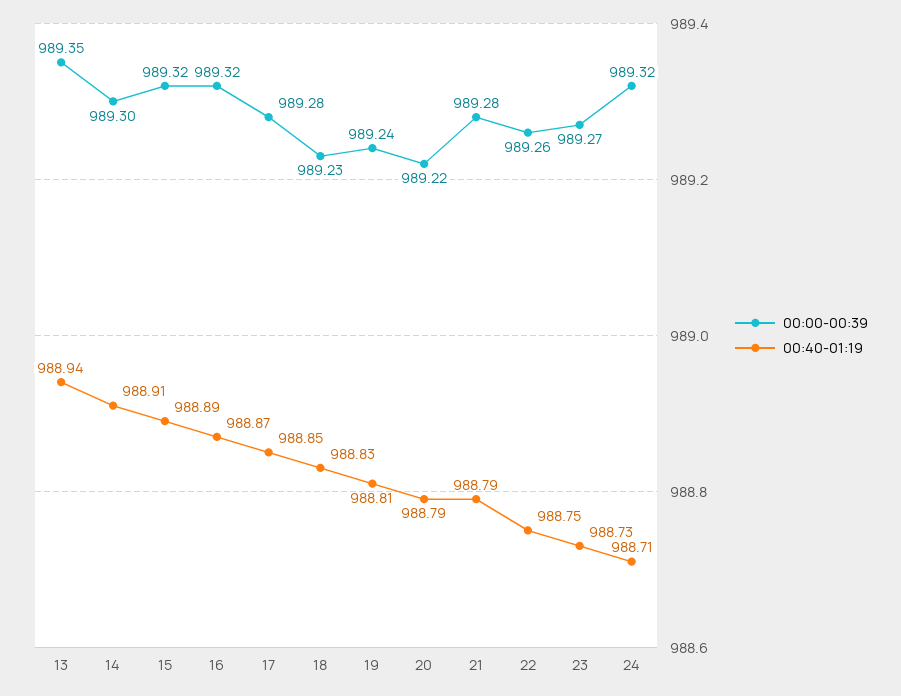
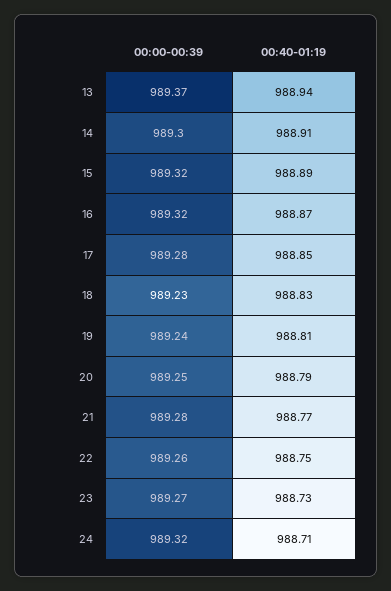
00:00-00:39, 13: 989.35 -> 989.37
00:00-00:39, 20: 989.22 -> 989.25
00:40-01:19, 21: 988.79 -> 988.77

